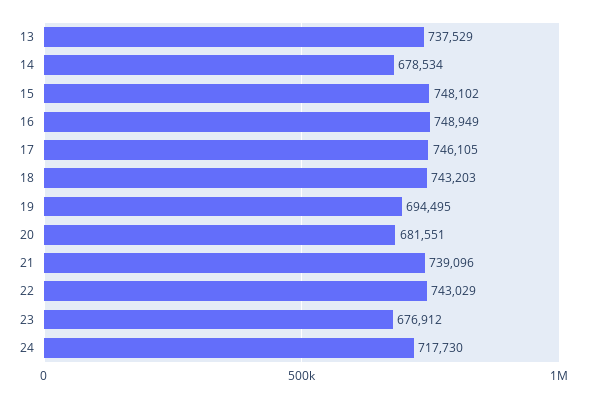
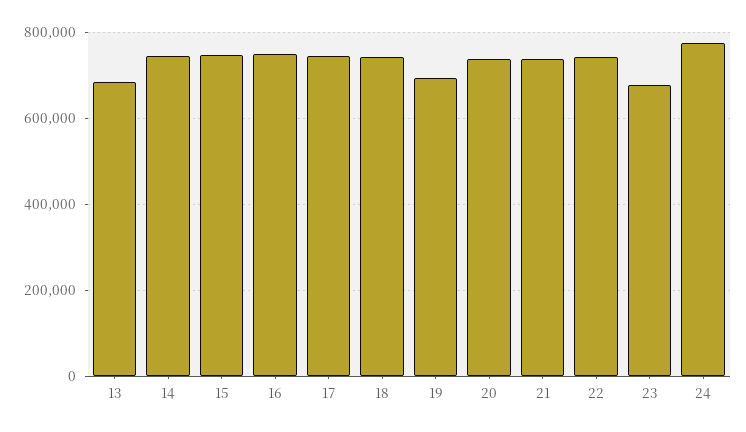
13: 737529 -> 680000
14: 678534 -> 740000
20: 681551 -> 740000
24: 717730 -> 780000

